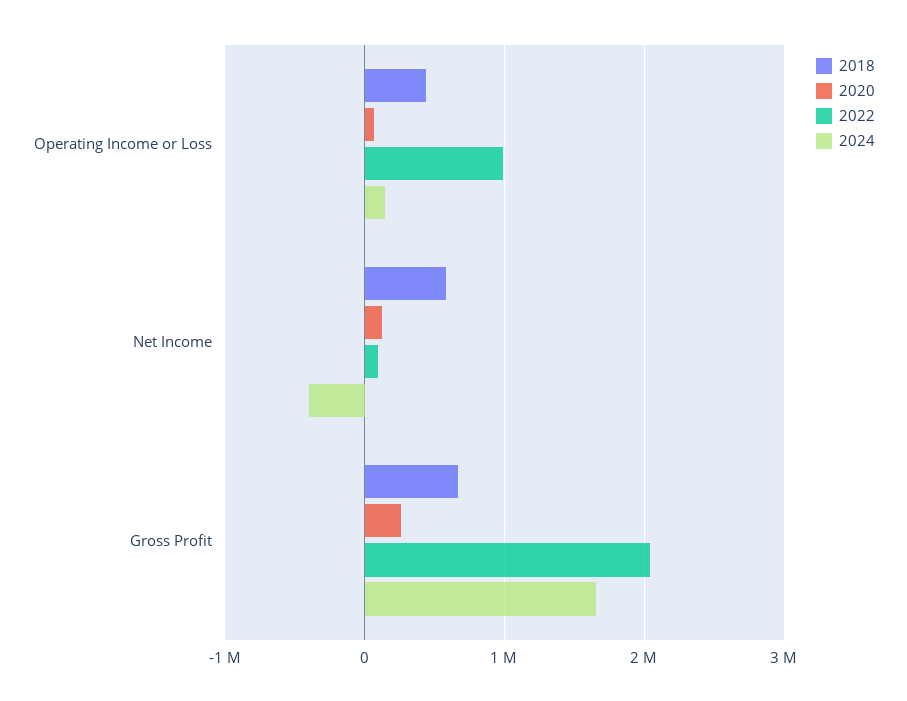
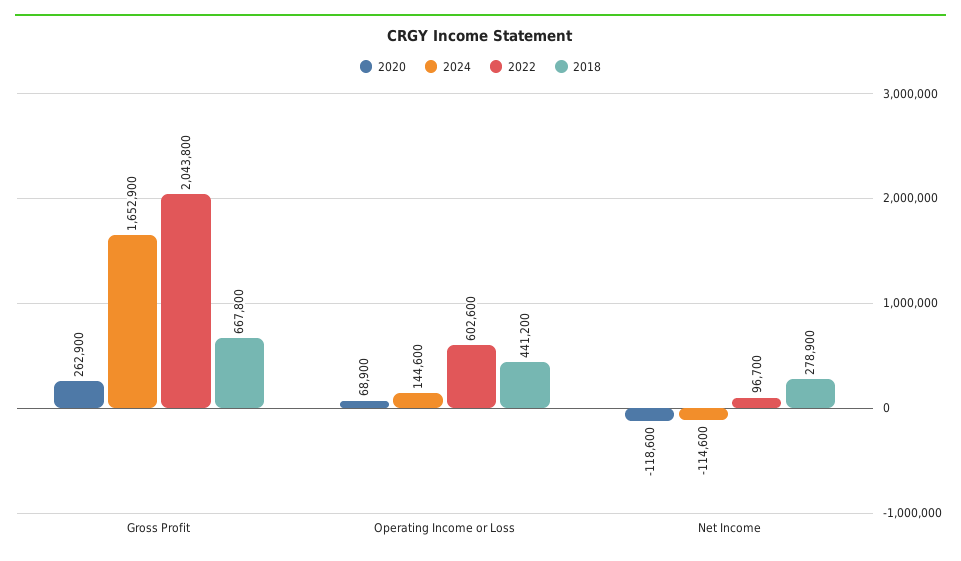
2022, Operating Income or Loss: 1000000 -> 602600
2018, Net Income: 600000 -> 278900
2020, Net Income: 100000 -> -118600
2024, Net Income: -400000 -> -114600

